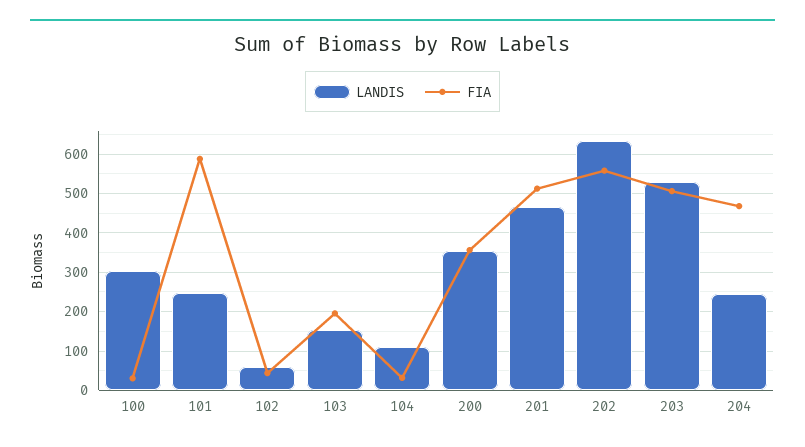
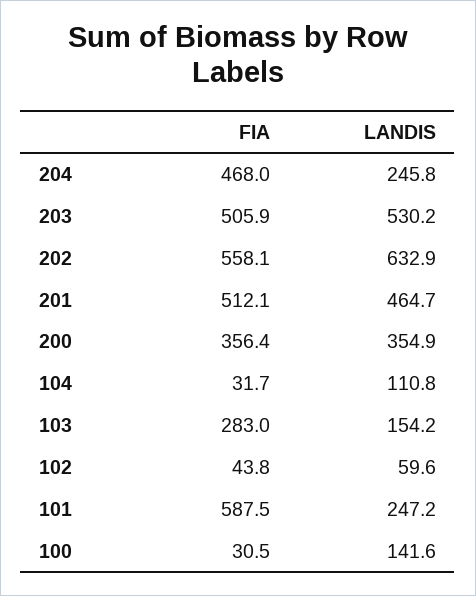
LANDIS, 100: 300 -> 141.6
FIA, 103: 200 -> 283

